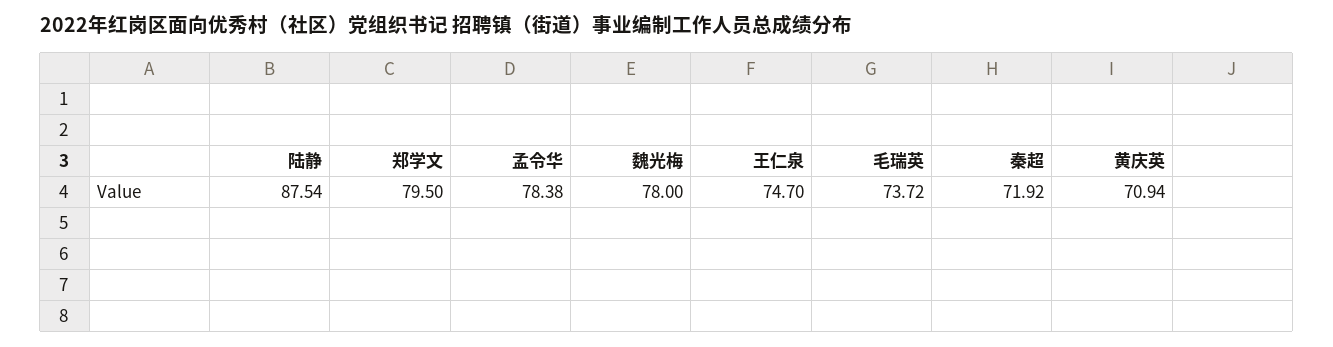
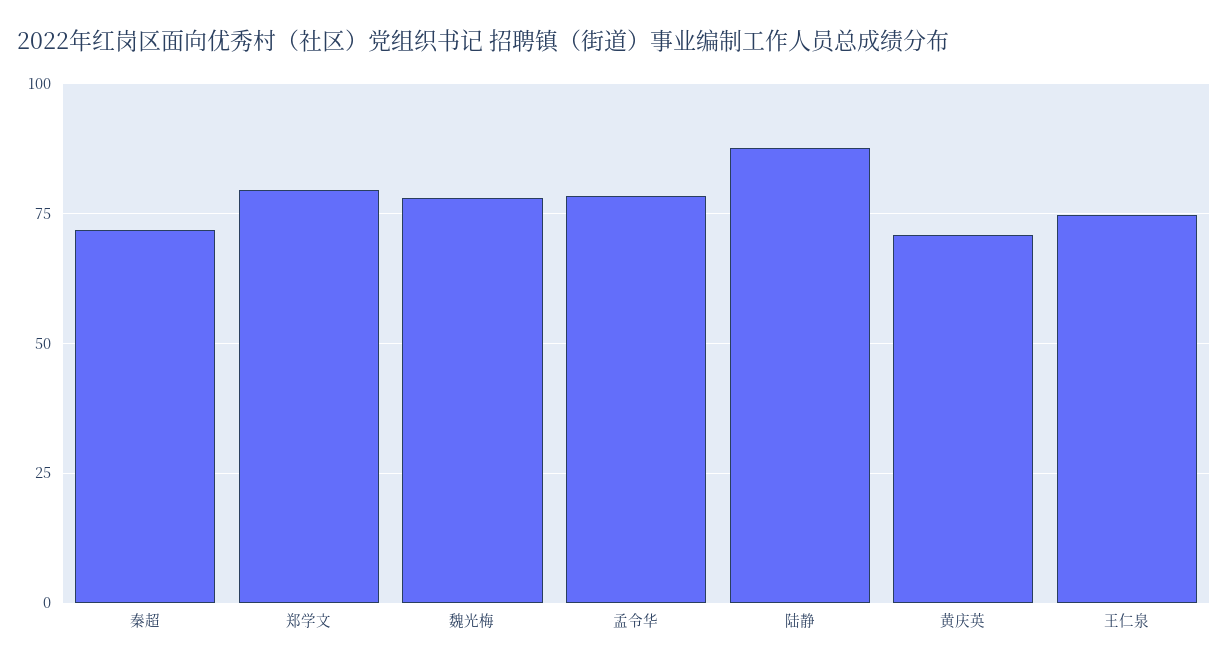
毛瑞英: 73.72 -> none

